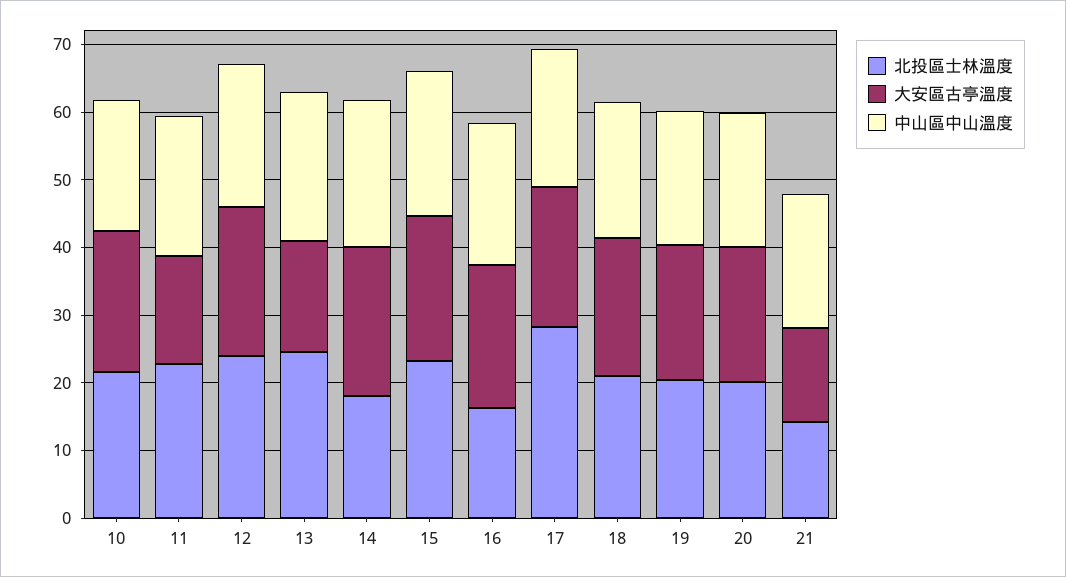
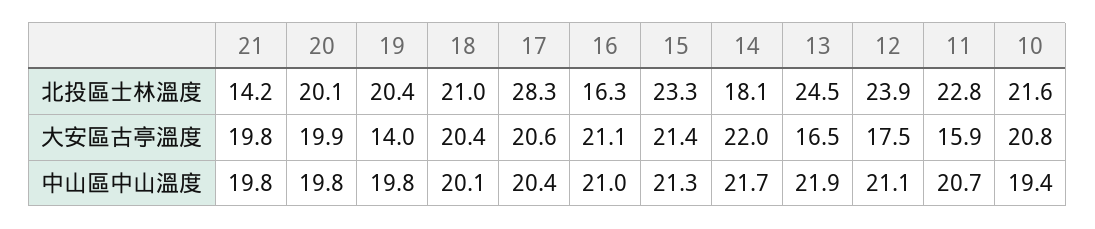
大安區古亭溫度, 12: 22 -> 17.5
大安區古亭溫度, 19: 20 -> 14
大安區古亭溫度, 21: 14 -> 19.8

